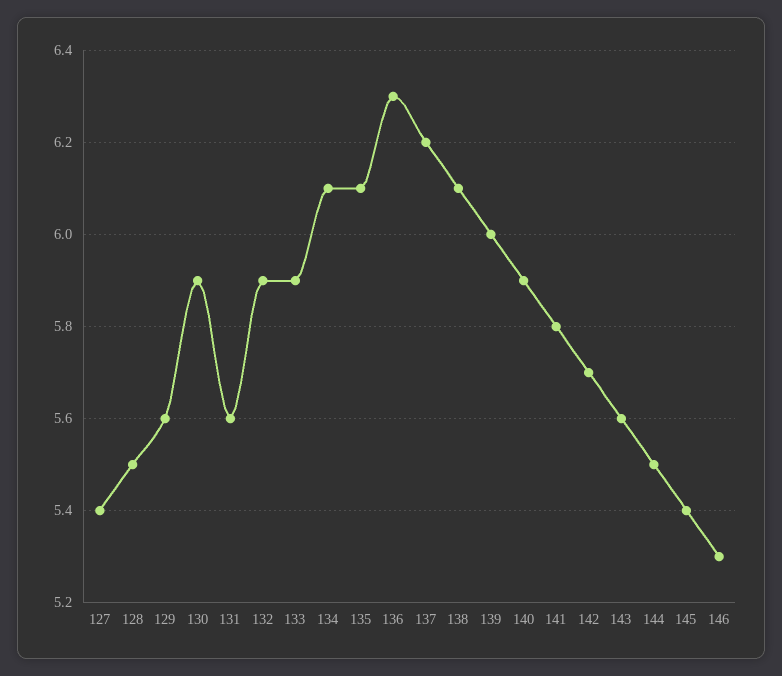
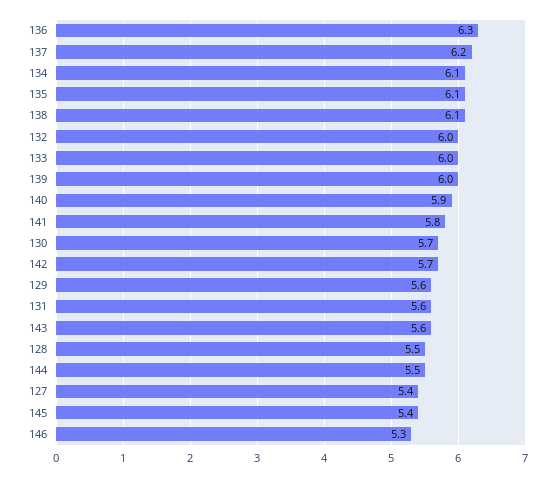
130: 5.9 -> 5.7
132: 5.9 -> 6
133: 5.9 -> 6

